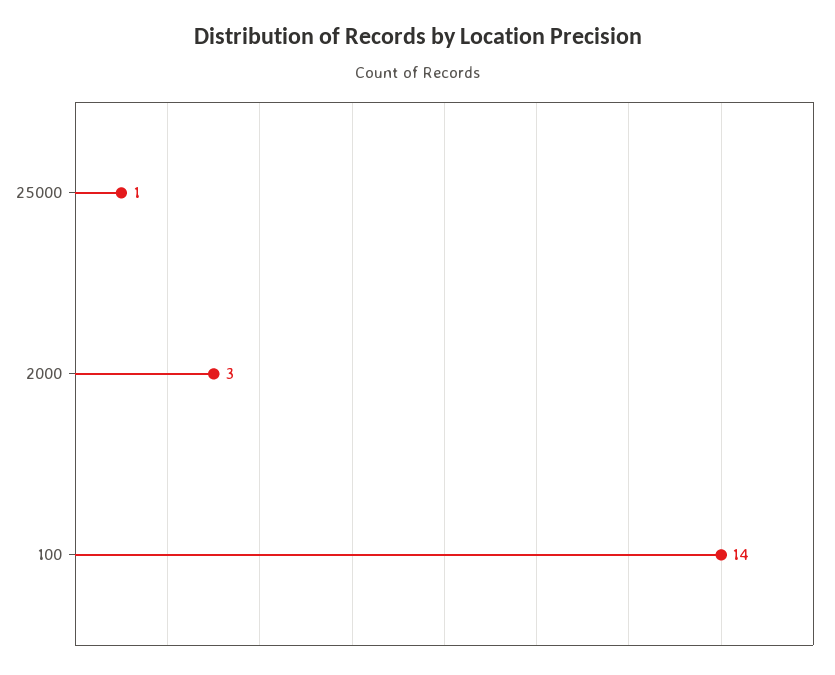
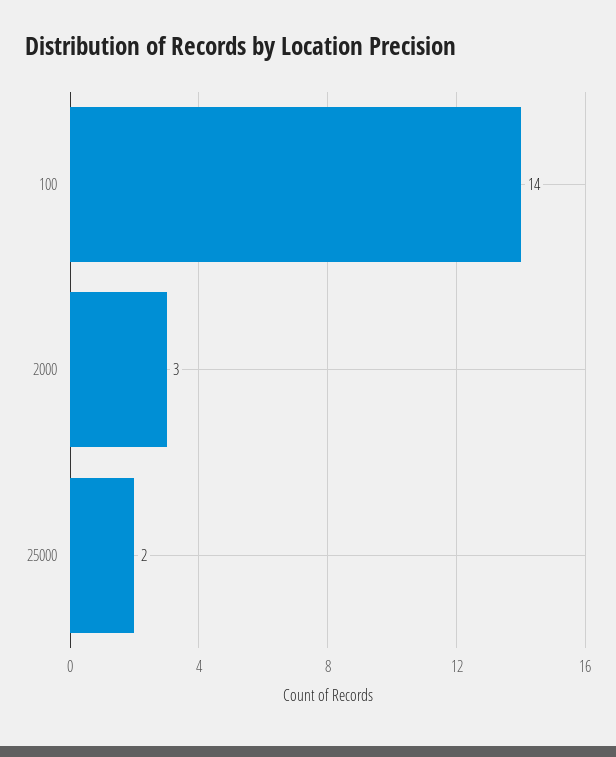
25000: 1 -> 2

